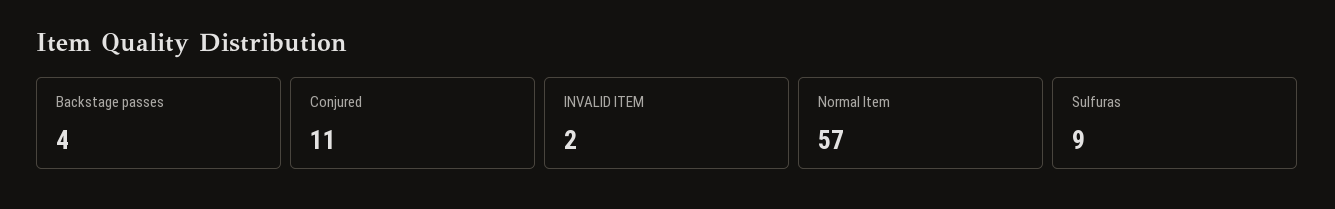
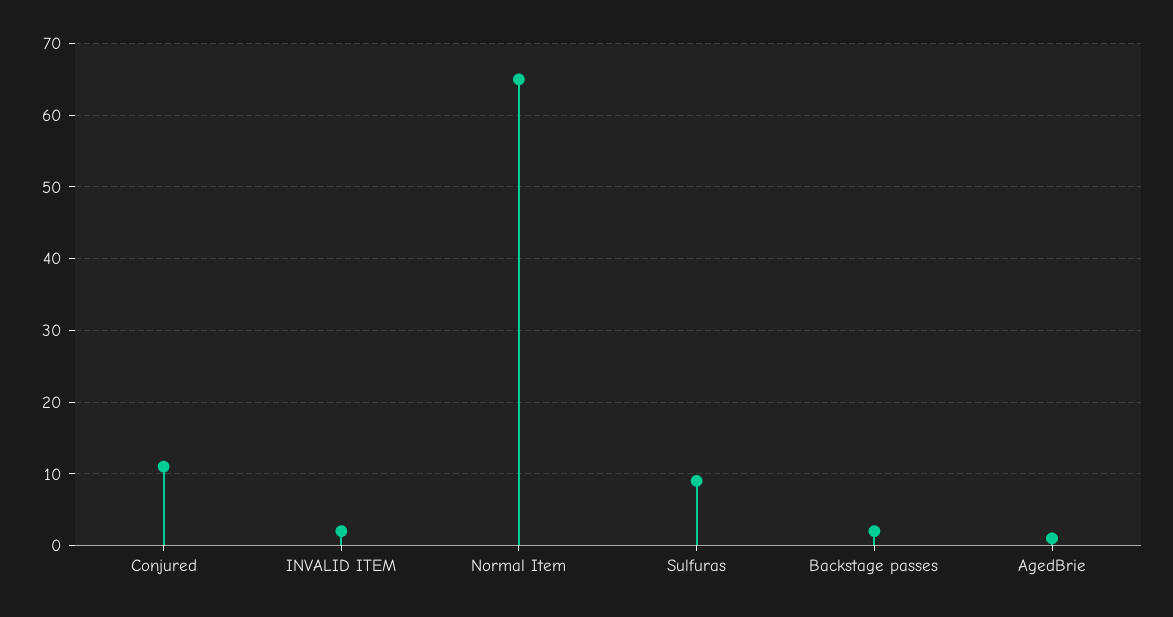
Backstage passes: 4 -> 2
Normal Item: 57 -> 65
AgedBrie: none -> 1

